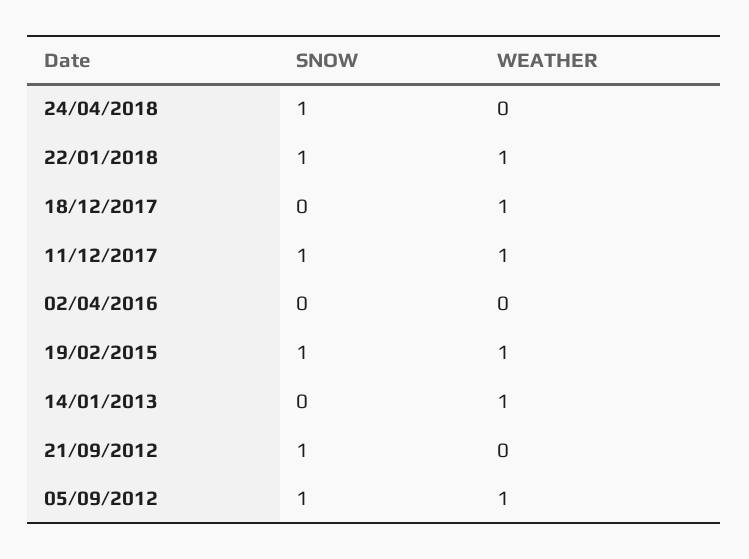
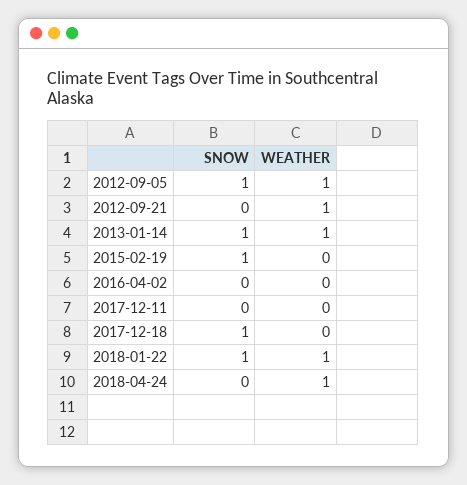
SNOW, 24/04/2018: 1 -> 0
WEATHER, 24/04/2018: 0 -> 1
SNOW, 18/12/2017: 0 -> 1
WEATHER, 18/12/2017: 1 -> 0
SNOW, 11/12/2017: 1 -> 0
WEATHER, 11/12/2017: 1 -> 0
WEATHER, 19/02/2015: 1 -> 0
SNOW, 14/01/2013: 0 -> 1
SNOW, 21/09/2012: 1 -> 0
WEATHER, 21/09/2012: 0 -> 1

